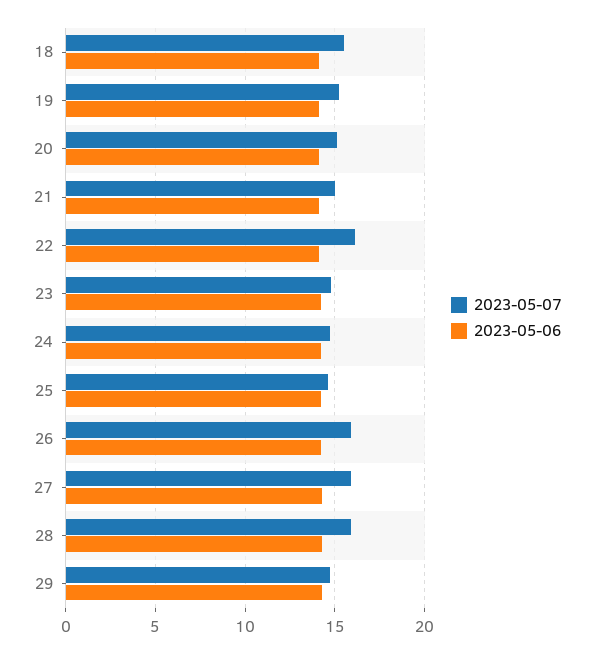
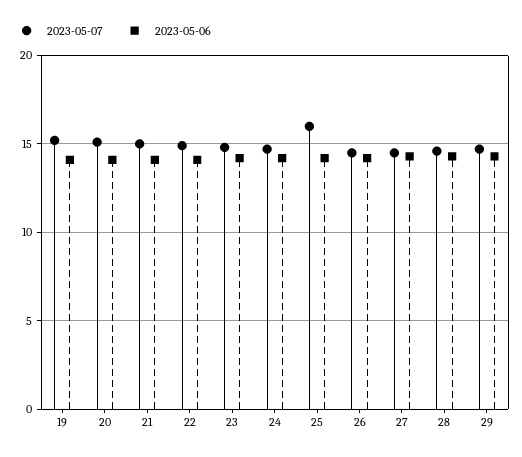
2023-05-07, 18: 15.5 -> none
2023-05-06, 18: 14 -> none
2023-05-07, 22: 16 -> 15
2023-05-07, 25: 14.5 -> 16
2023-05-07, 26: 16 -> 14.5
2023-05-07, 27: 16 -> 14.5
2023-05-07, 28: 16 -> 14.5

